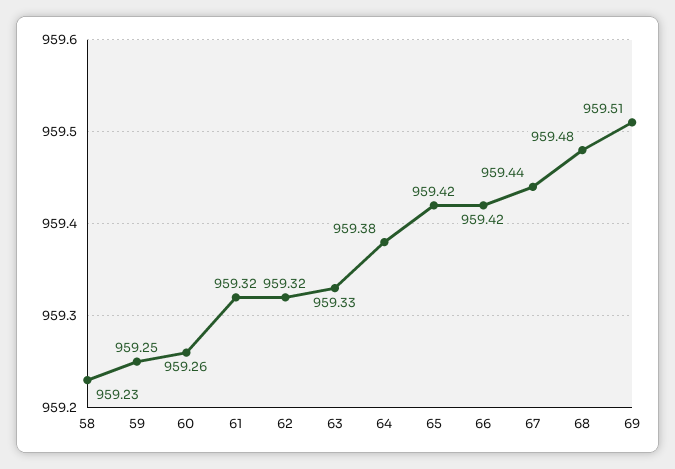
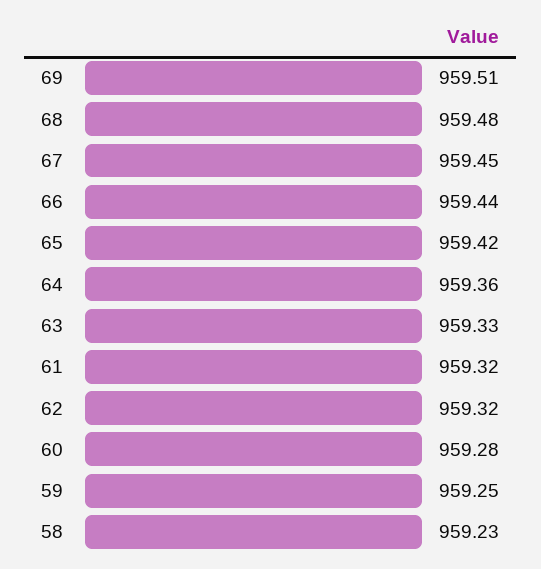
60: 959.26 -> 959.28
64: 959.38 -> 959.36
66: 959.42 -> 959.44
67: 959.44 -> 959.45

